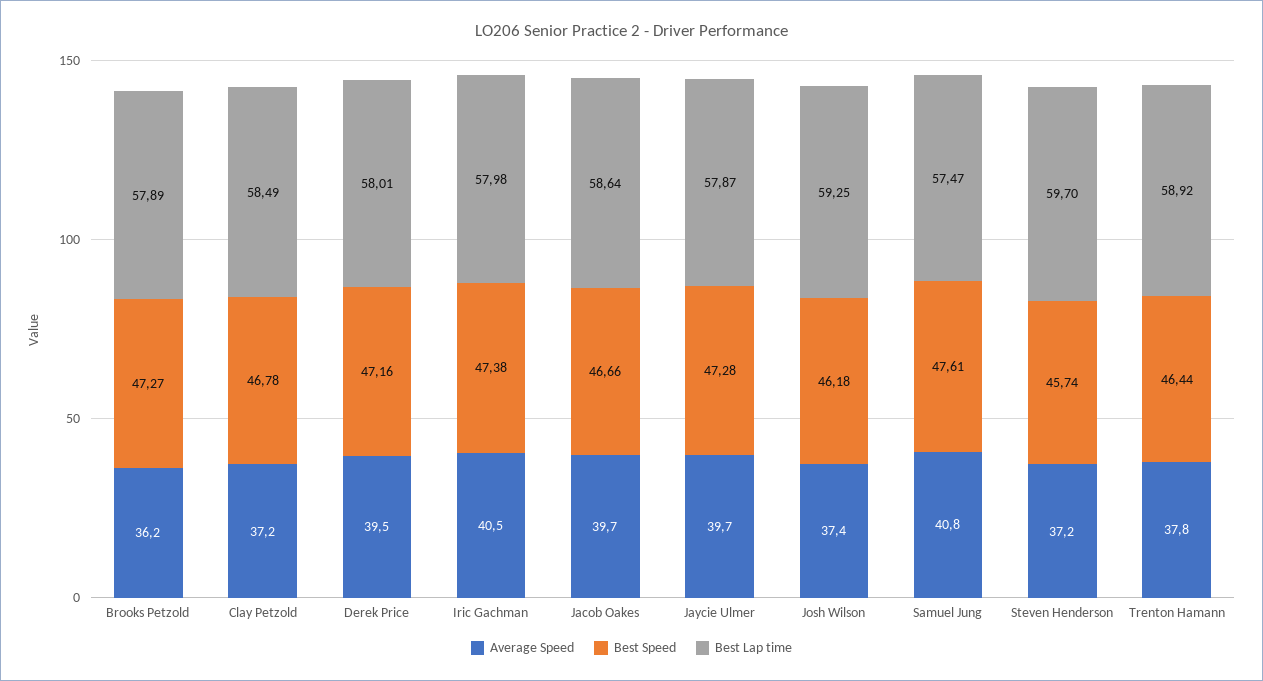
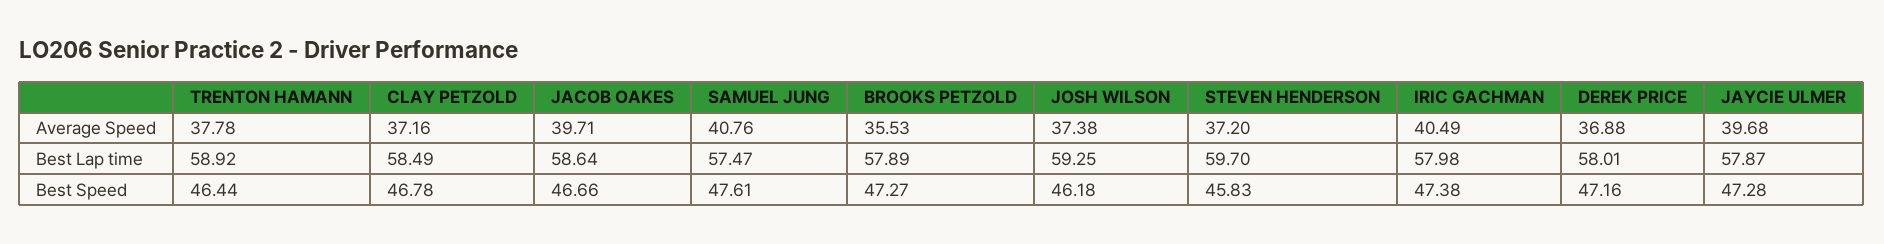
Average Speed, Brooks Petzold: 36.2 -> 35.53
Average Speed, Derek Price: 39.5 -> 36.88
Best Speed, Steven Henderson: 45.74 -> 45.83

